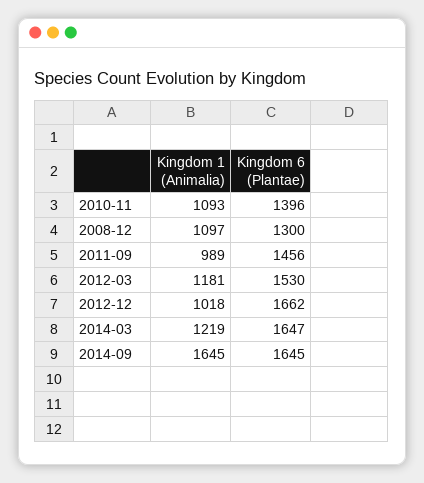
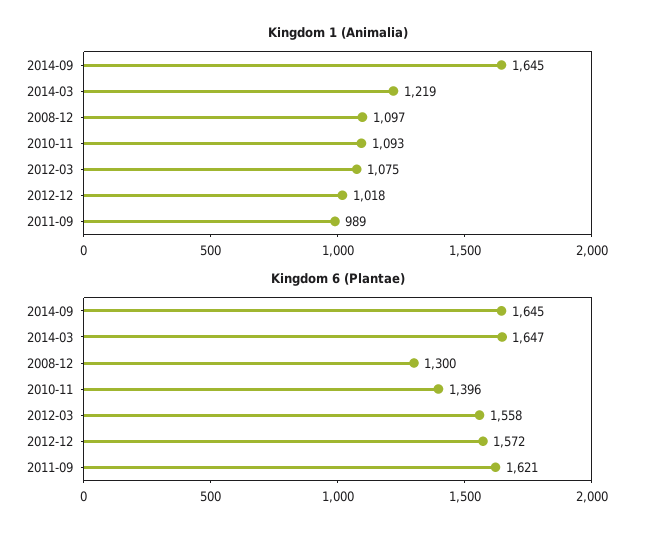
Kingdom 6 (Plantae), 2011-09: 1456 -> 1621
Kingdom 1 (Animalia), 2012-03: 1181 -> 1075
Kingdom 6 (Plantae), 2012-03: 1530 -> 1558
Kingdom 6 (Plantae), 2012-12: 1662 -> 1572

